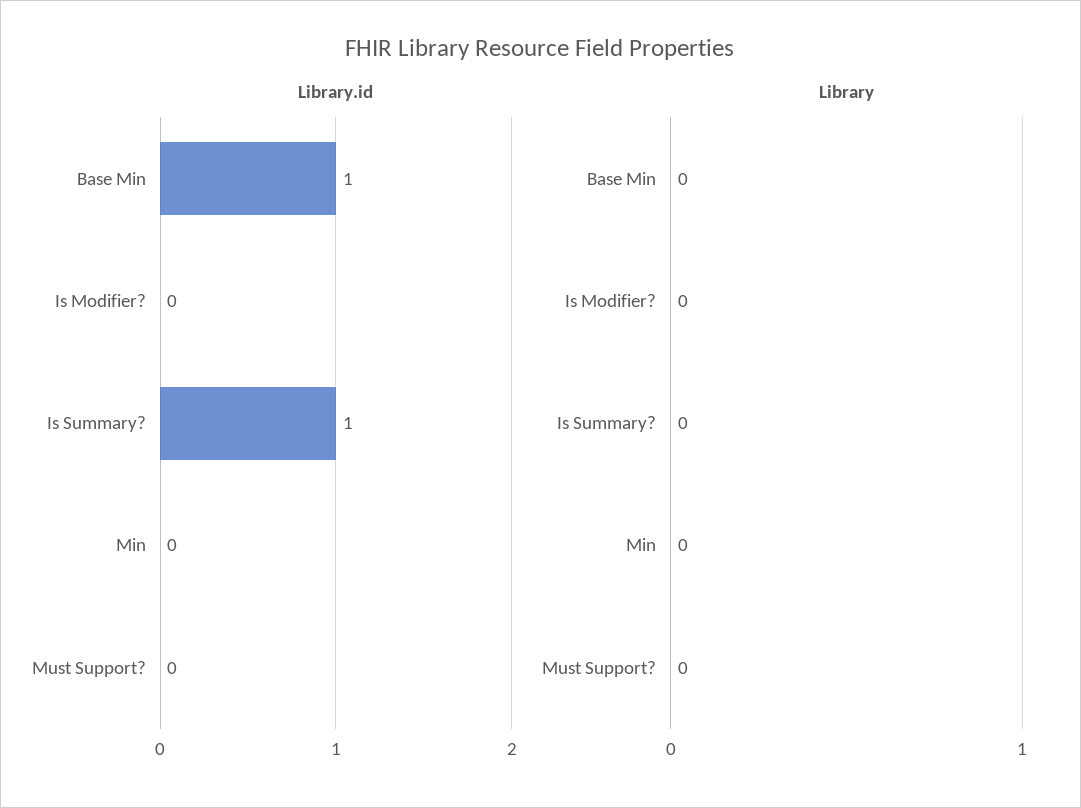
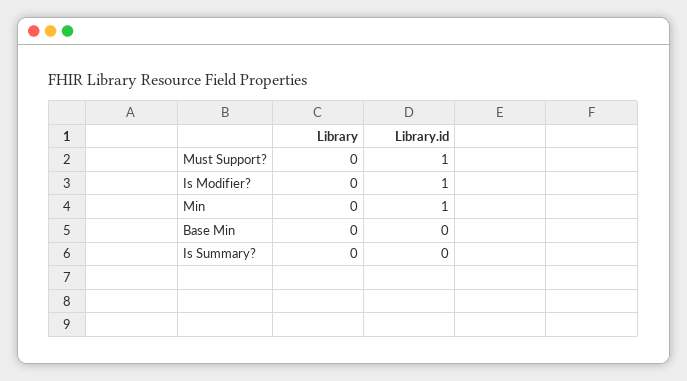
Library.id, Base Min: 1 -> 0
Library.id, Is Modifier?: 0 -> 1
Library.id, Is Summary?: 1 -> 0
Library.id, Min: 0 -> 1
Library.id, Must Support?: 0 -> 1

